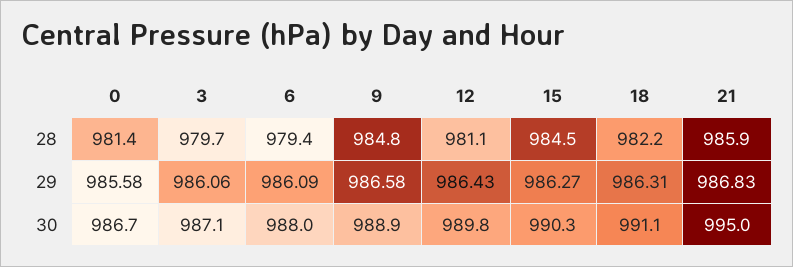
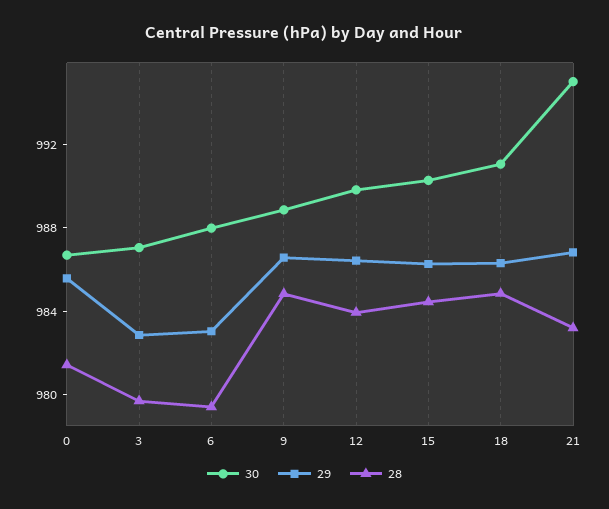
28, 12: 981.1 -> 984
28, 18: 982.2 -> 985
28, 21: 985.9 -> 983
29, 3: 986.06 -> 983
29, 6: 986.09 -> 983

